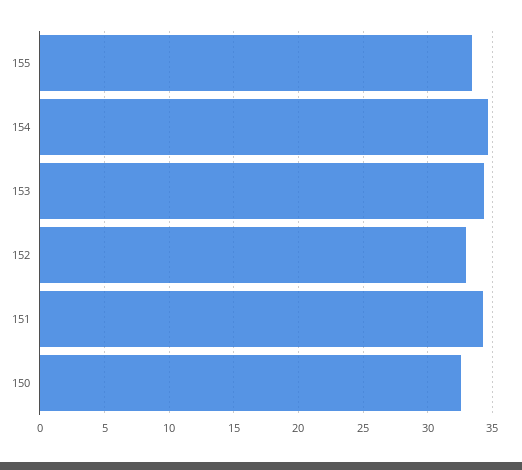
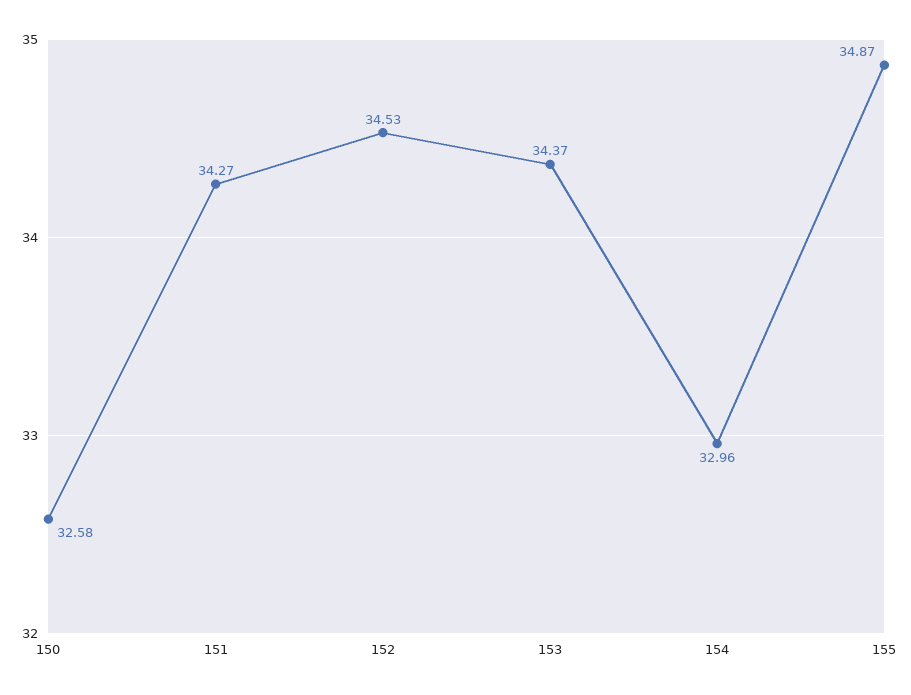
155: 33.5 -> 34.87
154: 34.5 -> 32.96
152: 33 -> 34.53

